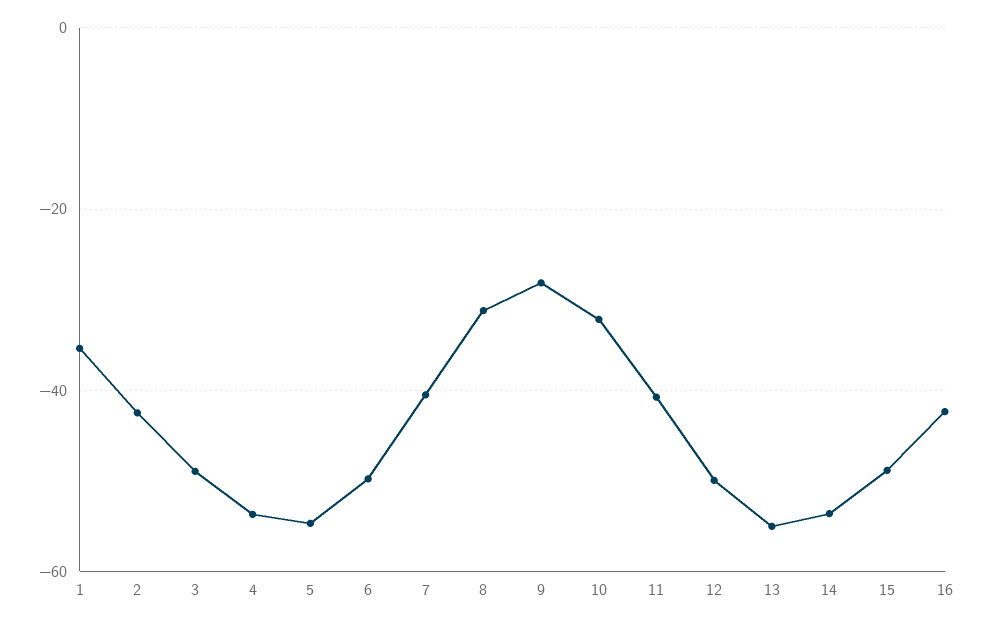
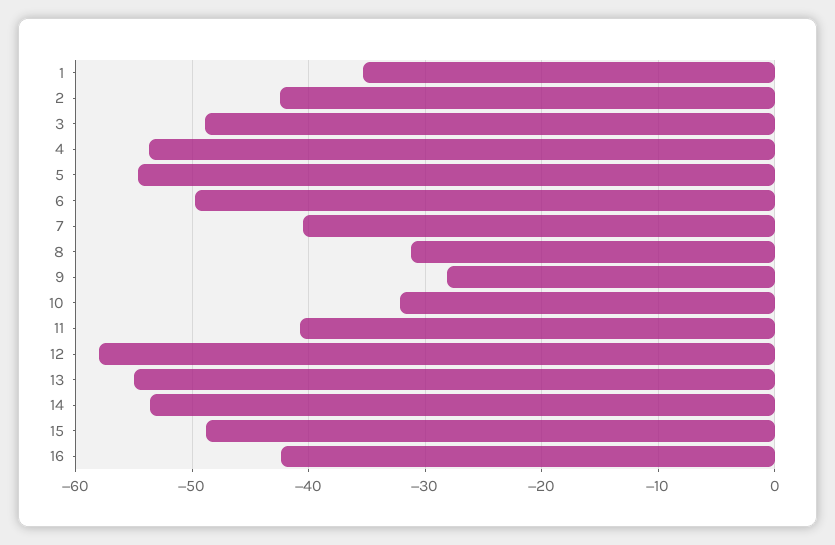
12: -50 -> -58

